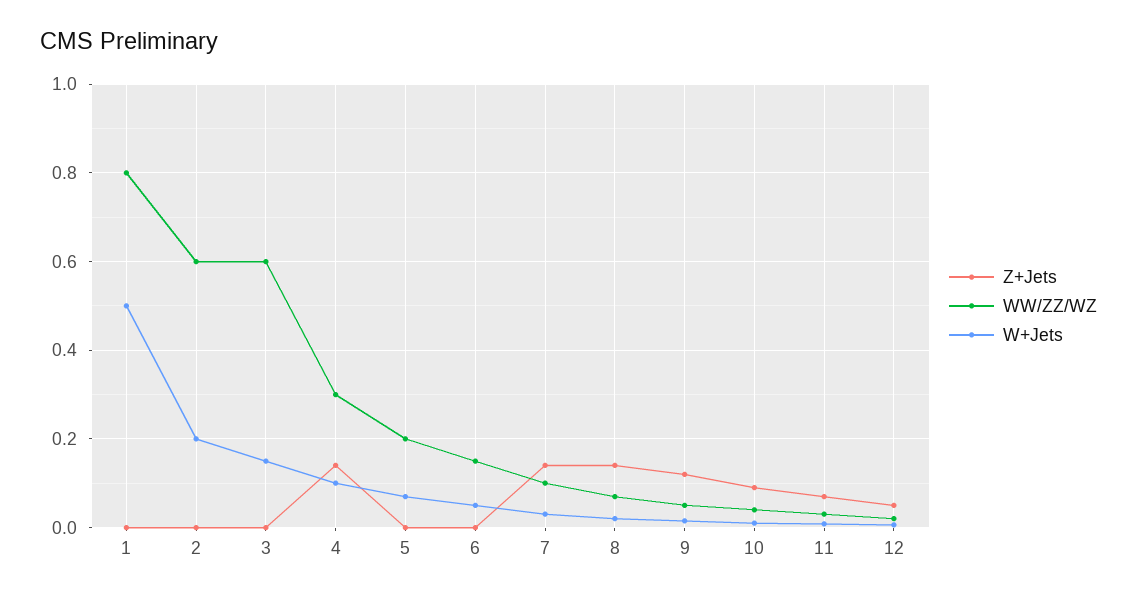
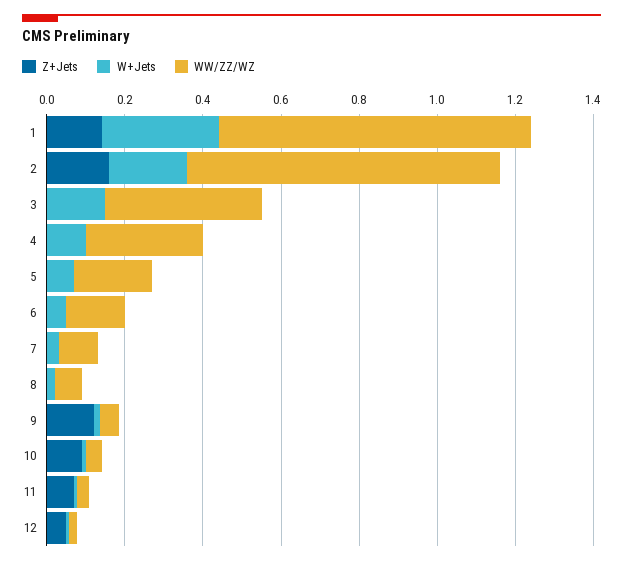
Z+Jets, 1: 0 -> 0.15
W+Jets, 1: 0.5 -> 0.3
Z+Jets, 2: 0 -> 0.15
WW/ZZ/WZ, 2: 0.6 -> 0.8
WW/ZZ/WZ, 3: 0.6 -> 0.4
Z+Jets, 4: 0.14 -> 0
Z+Jets, 7: 0.14 -> 0
Z+Jets, 8: 0.14 -> 0

